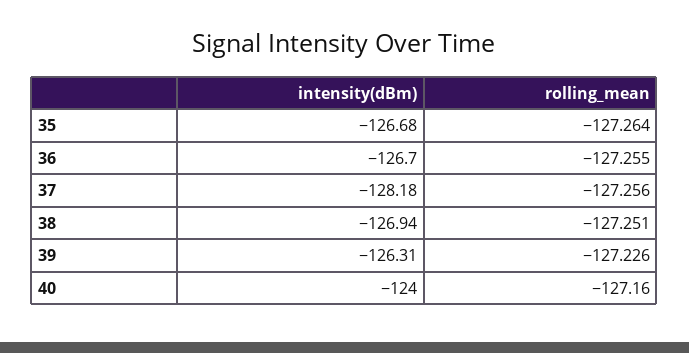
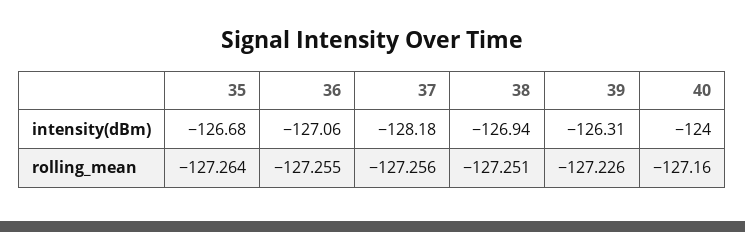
intensity(dBm), 36: -126.7 -> -127.06

